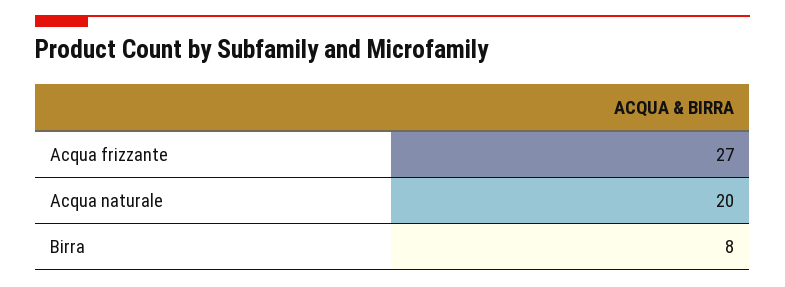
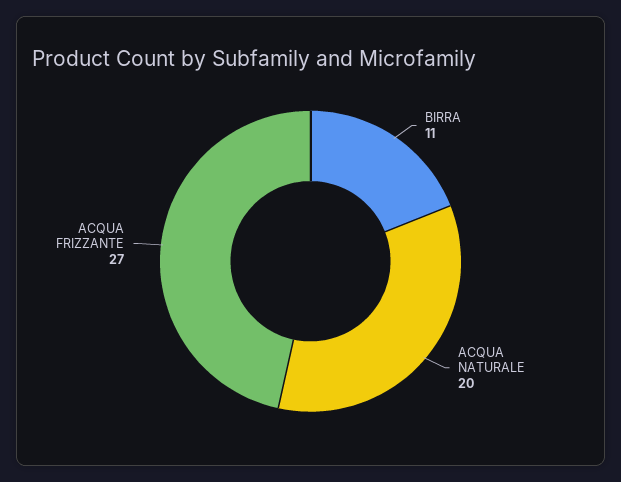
Birra: 8 -> 11

